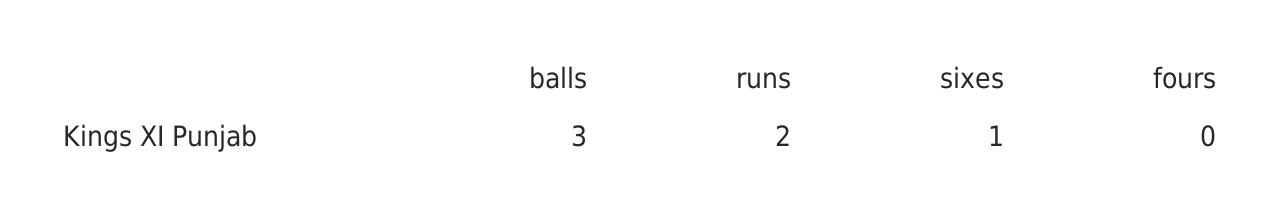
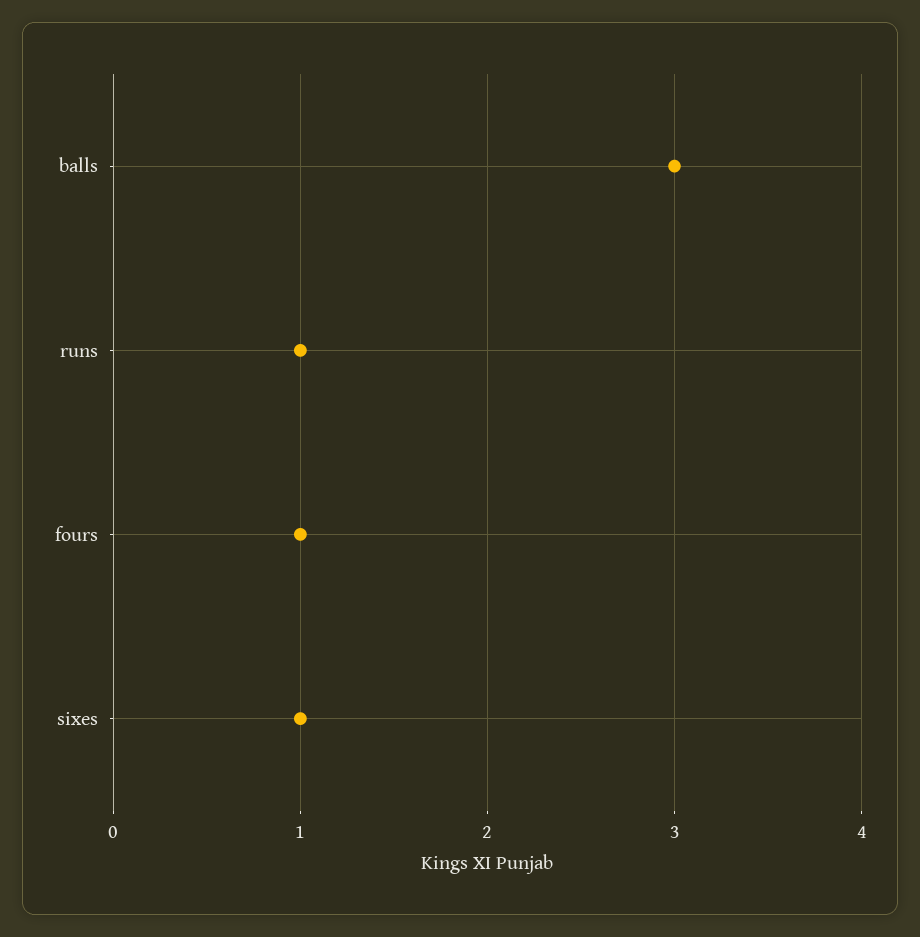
runs: 2 -> 1
fours: 0 -> 1

